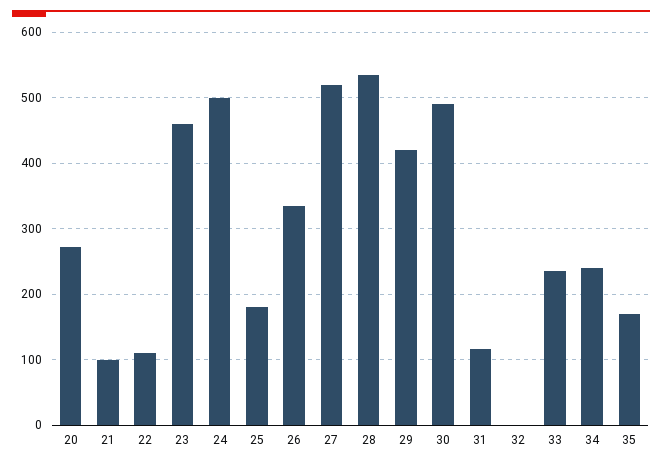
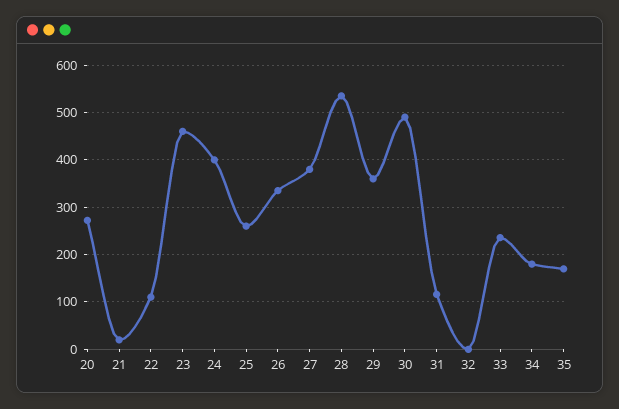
21: 100 -> 20
24: 500 -> 400
25: 180 -> 260
27: 520 -> 380
29: 420 -> 360
34: 240 -> 180

